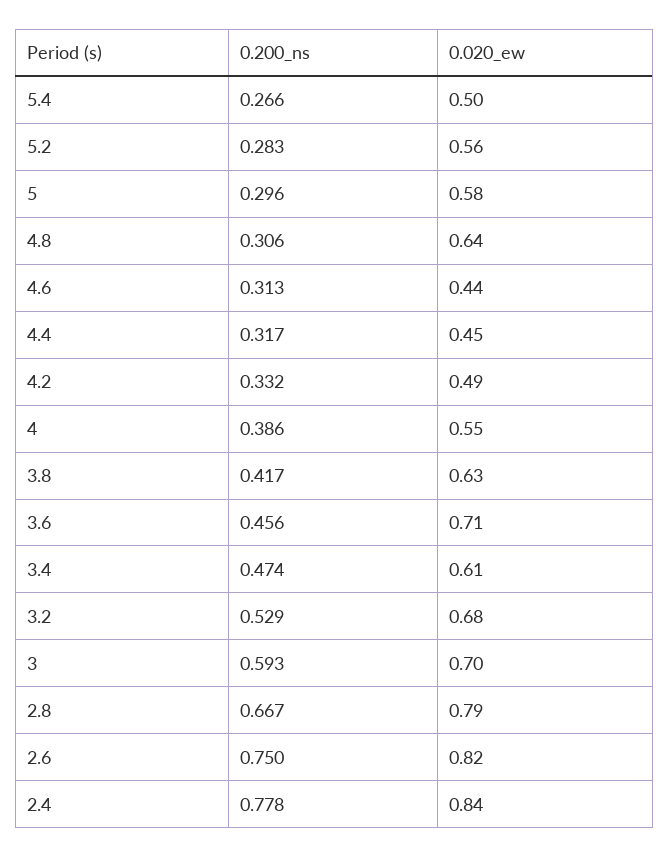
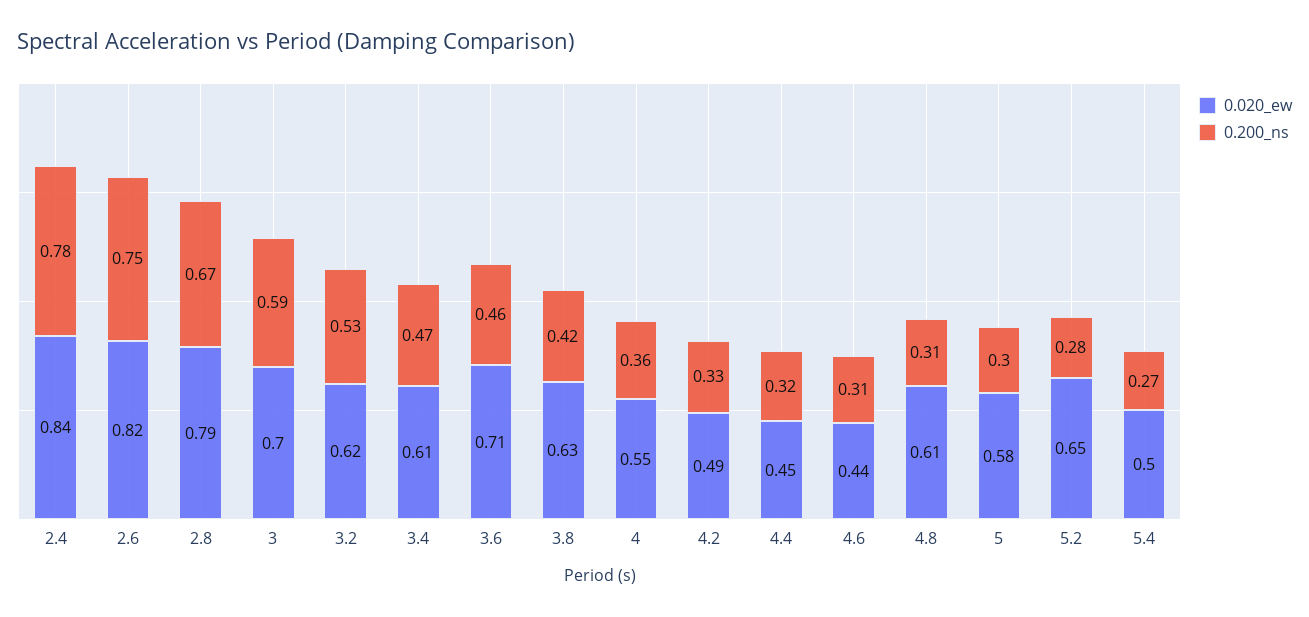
0.020_ew, 5.2: 0.56 -> 0.65
0.020_ew, 4.8: 0.64 -> 0.61
0.200_ns, 4: 0.386 -> 0.36
0.020_ew, 3.2: 0.68 -> 0.62

